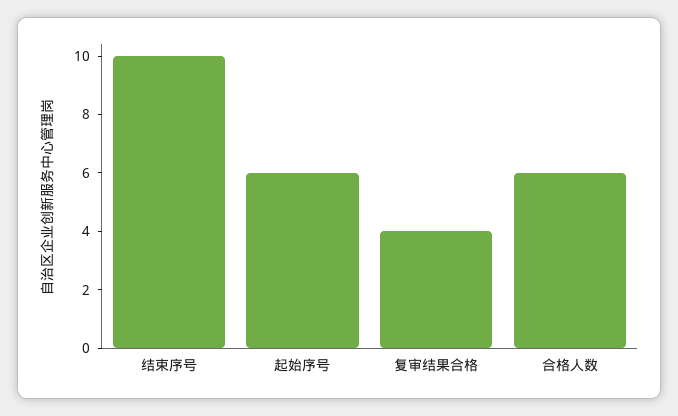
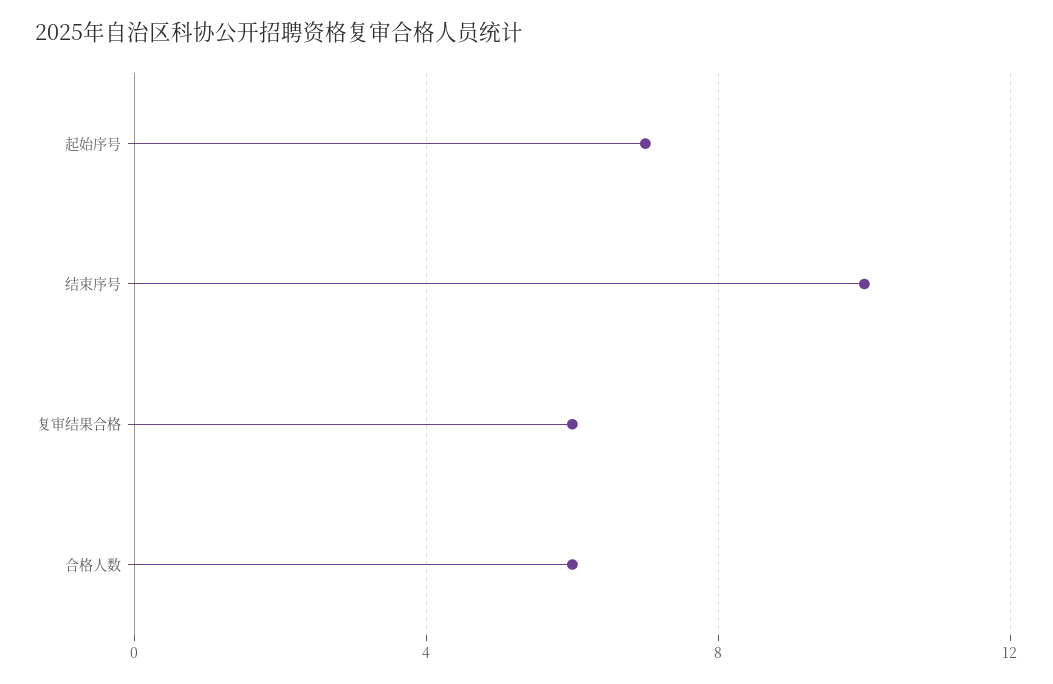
起始序号: 6 -> 7
复审结果合格: 4 -> 6

